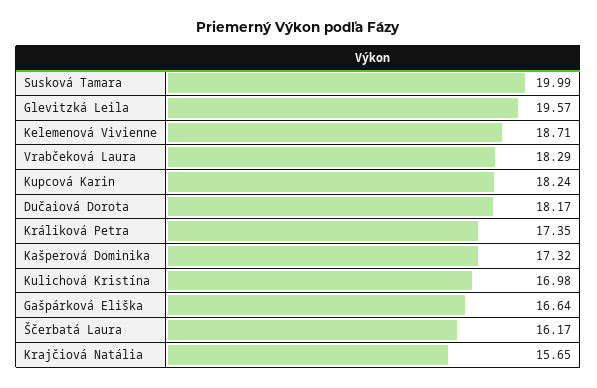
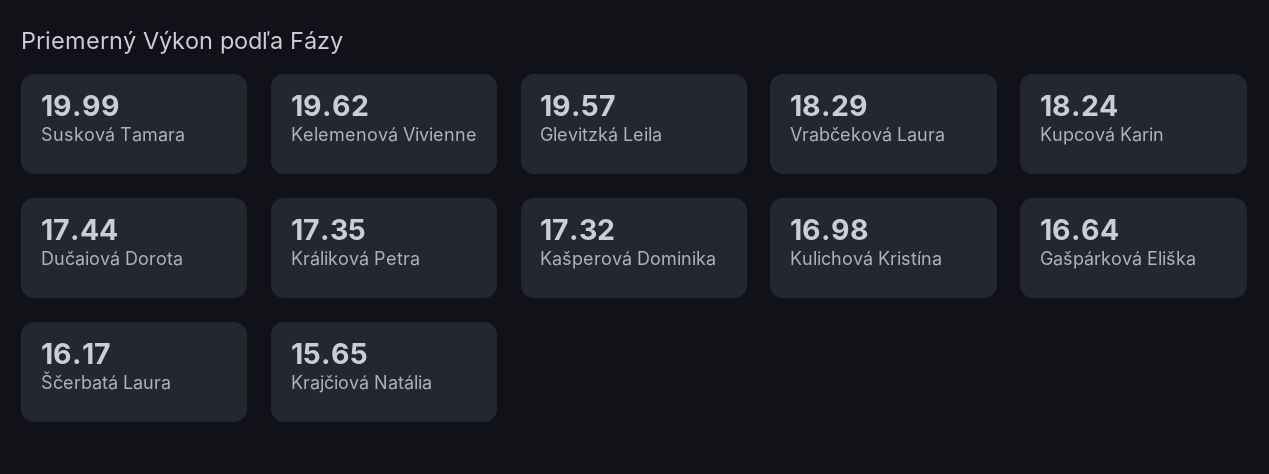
Kelemenová Vivienne: 18.71 -> 19.62
Dučaiová Dorota: 18.17 -> 17.44

